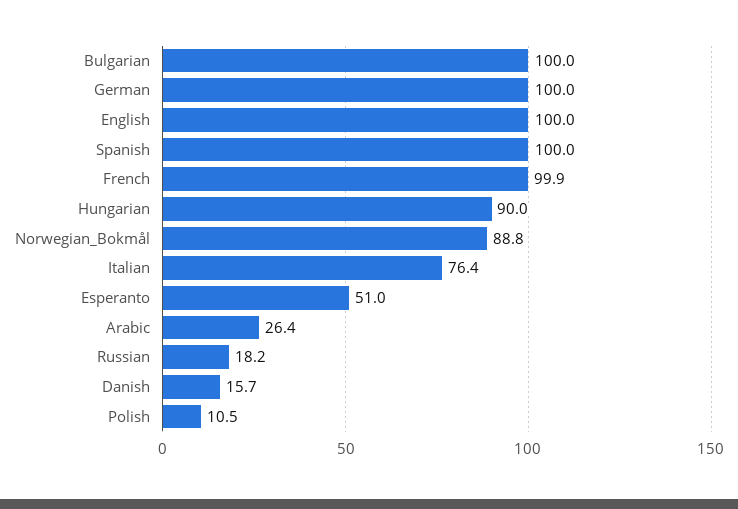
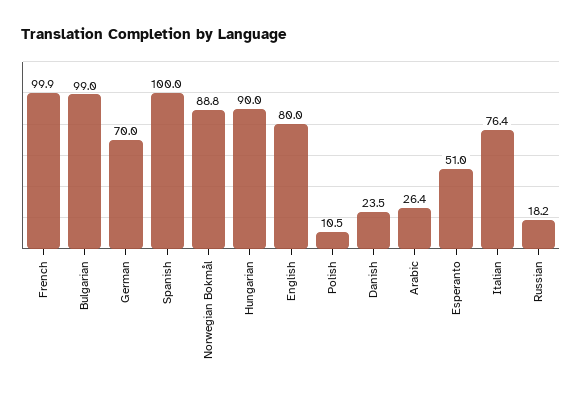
Bulgarian: 100 -> 99
German: 100 -> 70
English: 100 -> 80
Danish: 15.7 -> 23.5

